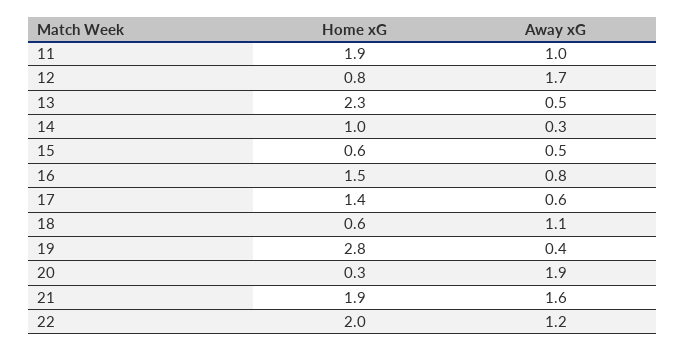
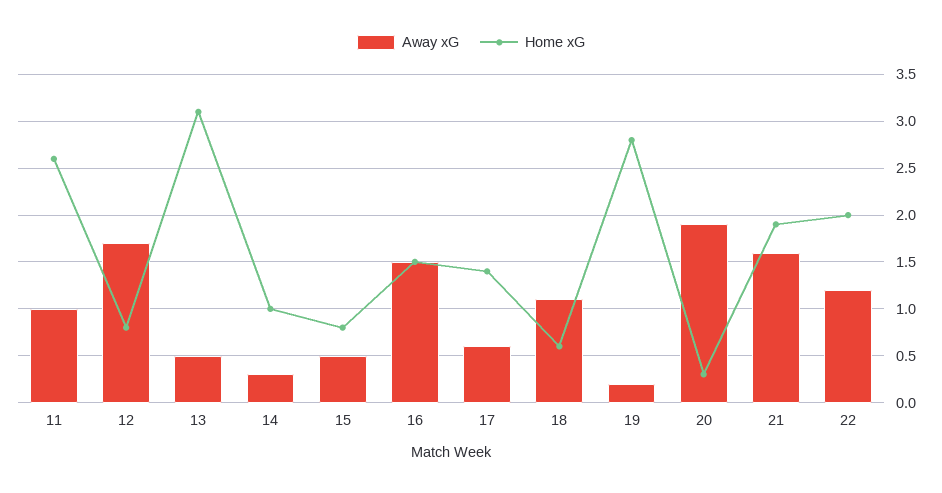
Home xG, 11: 1.9 -> 2.6
Home xG, 13: 2.3 -> 3.1
Home xG, 15: 0.6 -> 0.8
Away xG, 16: 0.8 -> 1.5
Away xG, 19: 0.4 -> 0.2

